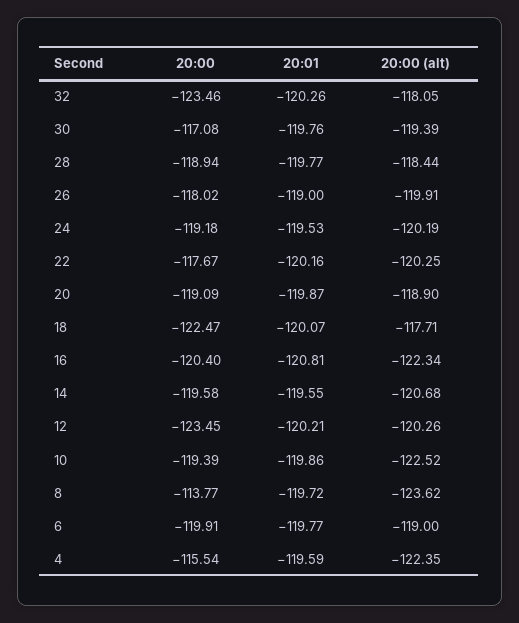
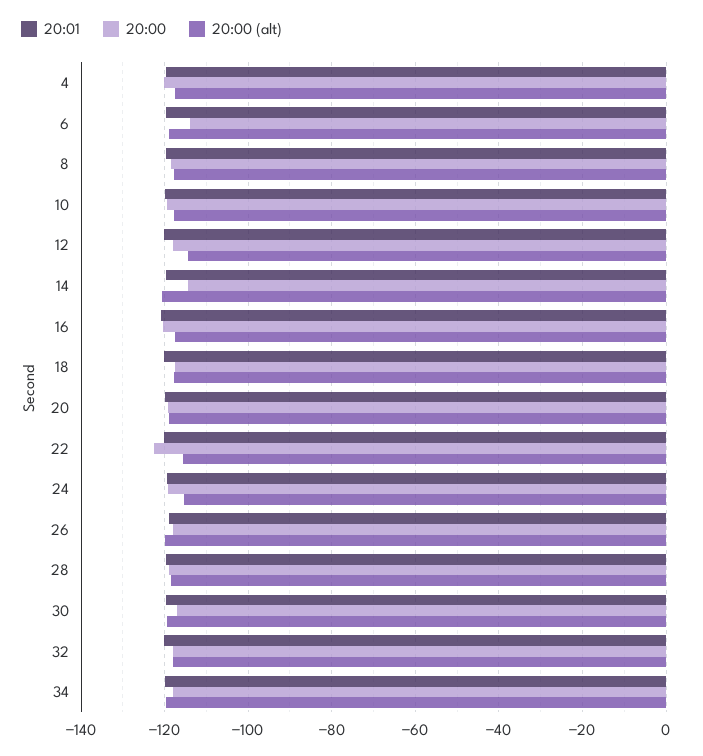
20:00, 32: -123.46 -> -118
20:00 (alt), 24: -120.19 -> -116
20:00, 22: -117.67 -> -122
20:00 (alt), 22: -120.25 -> -116
20:00, 18: -122.47 -> -118
20:00 (alt), 16: -122.34 -> -118
20:00, 14: -119.58 -> -114
20:00, 12: -123.45 -> -118
20:00 (alt), 12: -120.26 -> -114
20:00 (alt), 10: -122.52 -> -118
20:00, 8: -113.77 -> -118
20:00 (alt), 8: -123.62 -> -118
20:00, 6: -119.91 -> -114
20:00, 4: -115.54 -> -120
20:00 (alt), 4: -122.35 -> -118
20:01, 34: none -> -120
20:00, 34: none -> -118
20:00 (alt), 34: none -> -120

